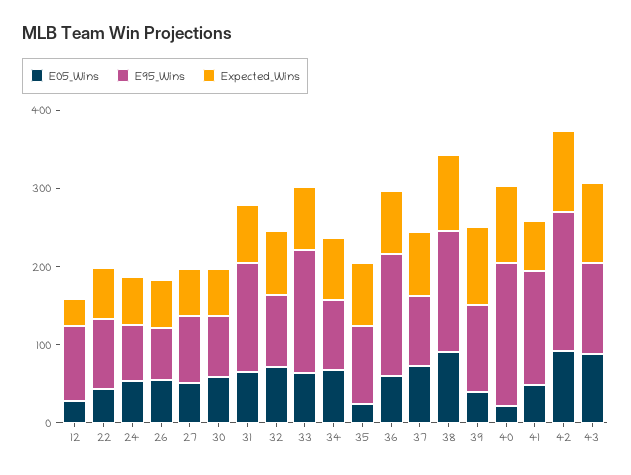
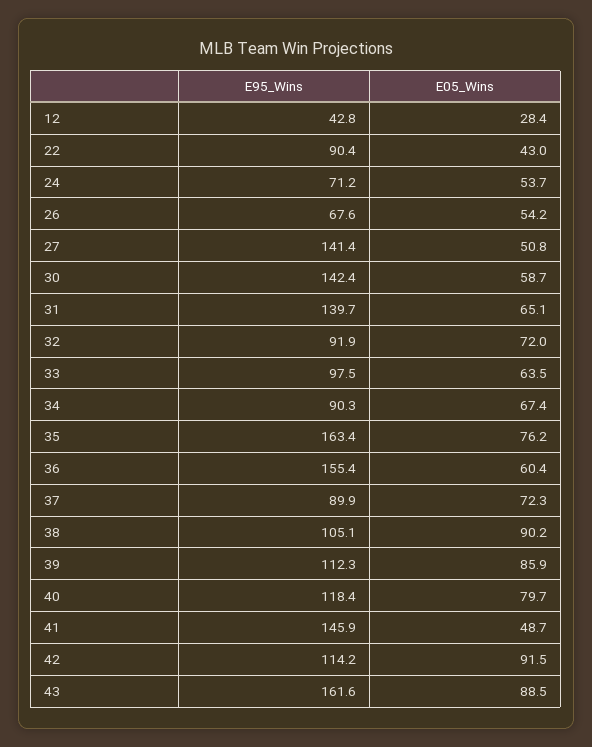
E95_Wins, 12: 100 -> 42.8
Expected_Wins, 12: 40 -> none
Expected_Wins, 22: 60 -> none
Expected_Wins, 24: 60 -> none
Expected_Wins, 26: 60 -> none
E95_Wins, 27: 80 -> 141.4
Expected_Wins, 27: 60 -> none
E95_Wins, 30: 80 -> 142.4
Expected_Wins, 30: 60 -> none
Expected_Wins, 31: 80 -> none
Expected_Wins, 32: 80 -> none
E95_Wins, 33: 160 -> 97.5
Expected_Wins, 33: 80 -> none
Expected_Wins, 34: 80 -> none
E05_Wins, 35: 20 -> 76.2
E95_Wins, 35: 100 -> 163.4
Expected_Wins, 35: 80 -> none
Expected_Wins, 36: 80 -> none
Expected_Wins, 37: 80 -> none
E95_Wins, 38: 160 -> 105.1
Expected_Wins, 38: 100 -> none
E05_Wins, 39: 40 -> 85.9
Expected_Wins, 39: 100 -> none
E05_Wins, 40: 20 -> 79.7
E95_Wins, 40: 180 -> 118.4
Expected_Wins, 40: 100 -> none
Expected_Wins, 41: 60 -> none
E95_Wins, 42: 180 -> 114.2
Expected_Wins, 42: 100 -> none
E95_Wins, 43: 120 -> 161.6
Expected_Wins, 43: 100 -> none

